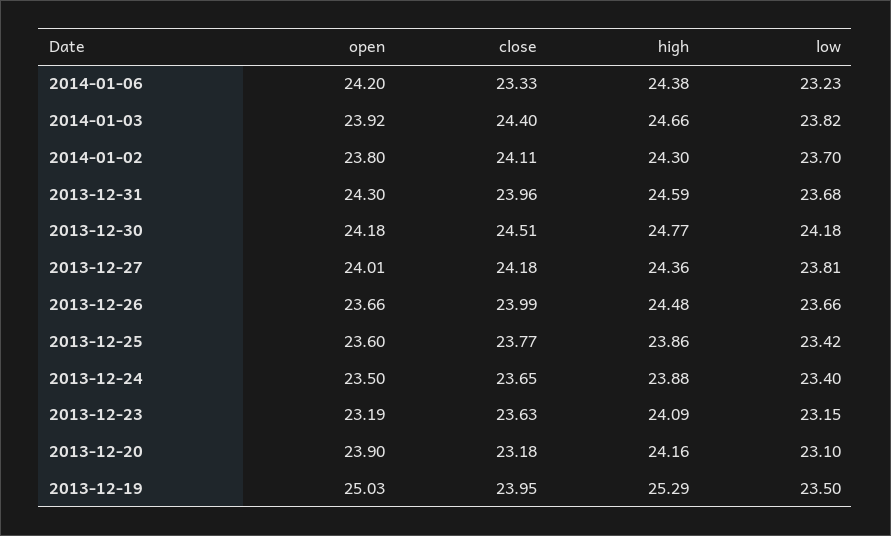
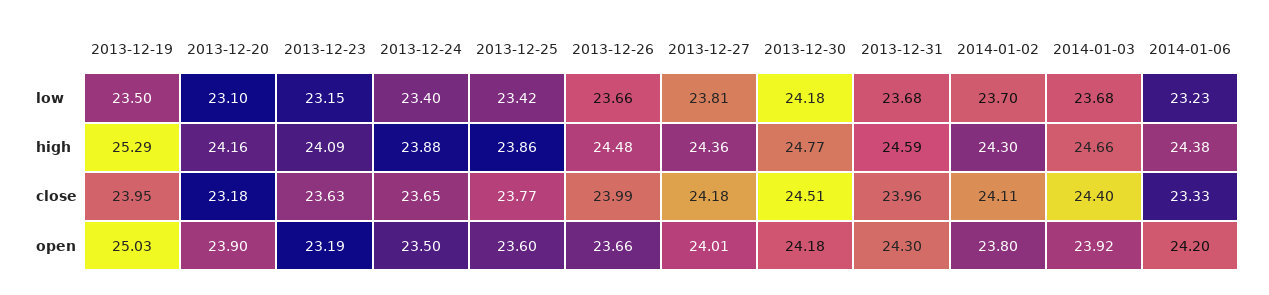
low, 2014-01-03: 23.82 -> 23.68

